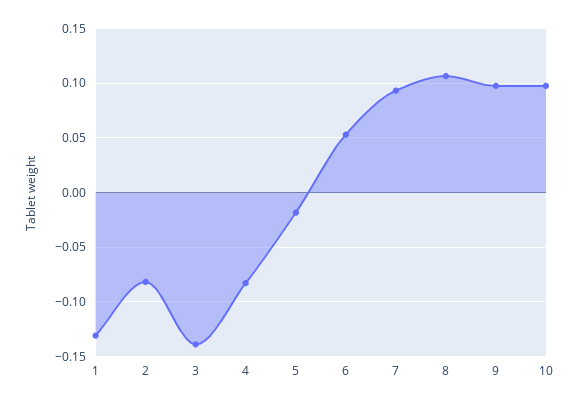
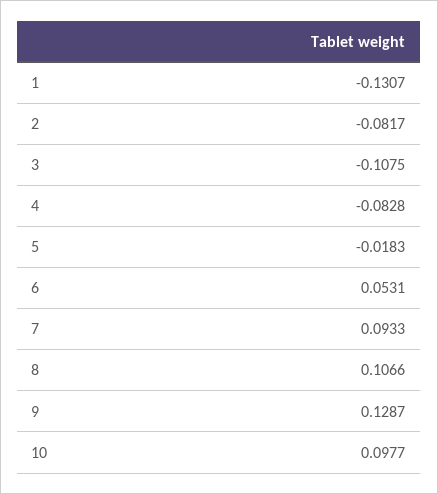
3: -0.14 -> -0.1075
9: 0.1 -> 0.1287

